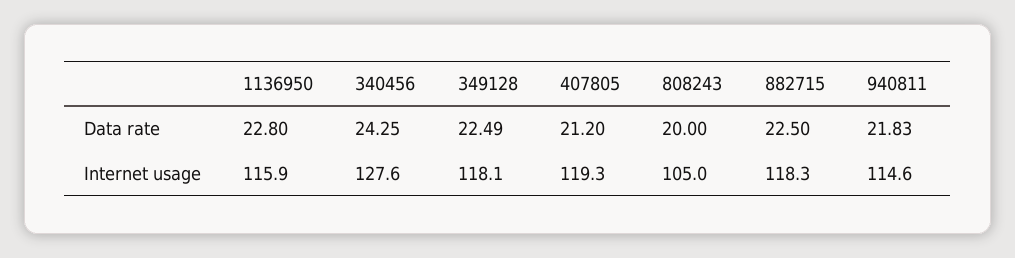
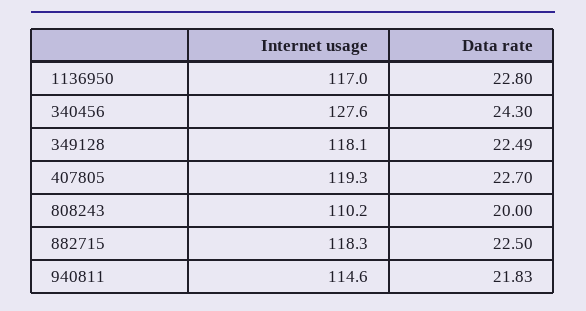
340456, Data rate: 24.25 -> 24.3
407805, Data rate: 21.2 -> 22.7
1136950, Internet usage: 115.9 -> 117
808243, Internet usage: 105 -> 110.2

